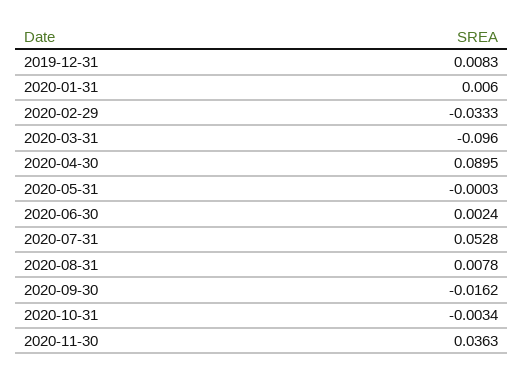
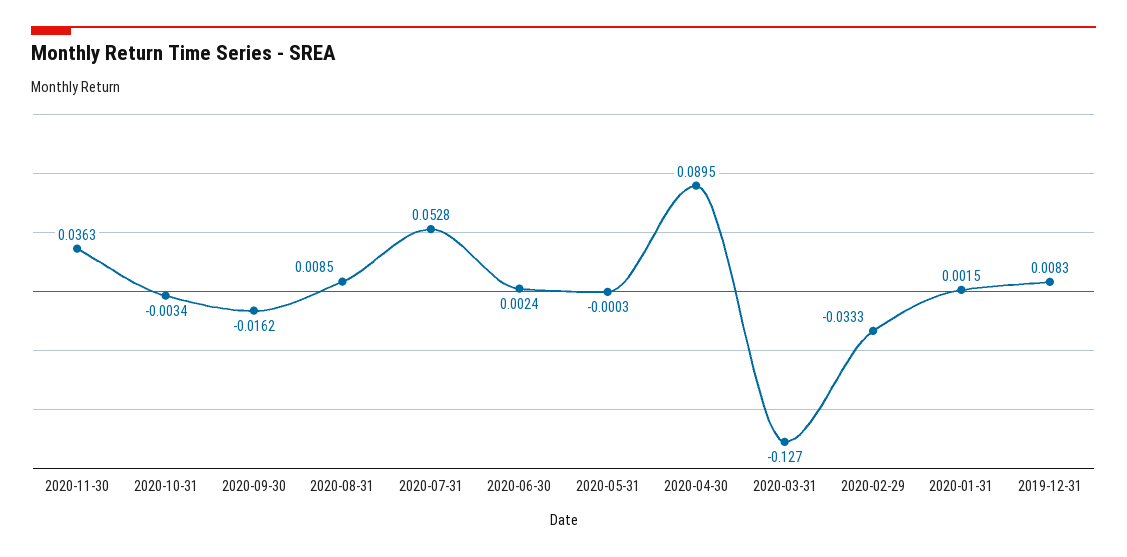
2020-01-31: 0.006 -> 0.0015
2020-03-31: -0.096 -> -0.127
2020-08-31: 0.0078 -> 0.0085

